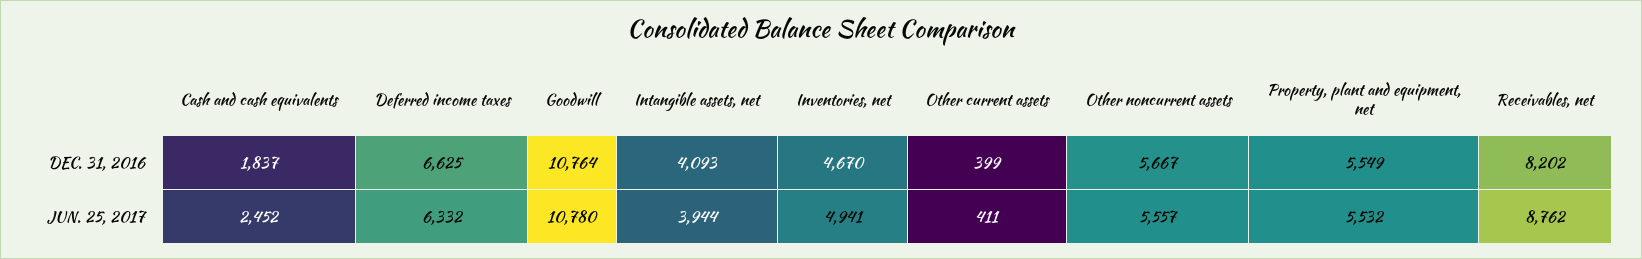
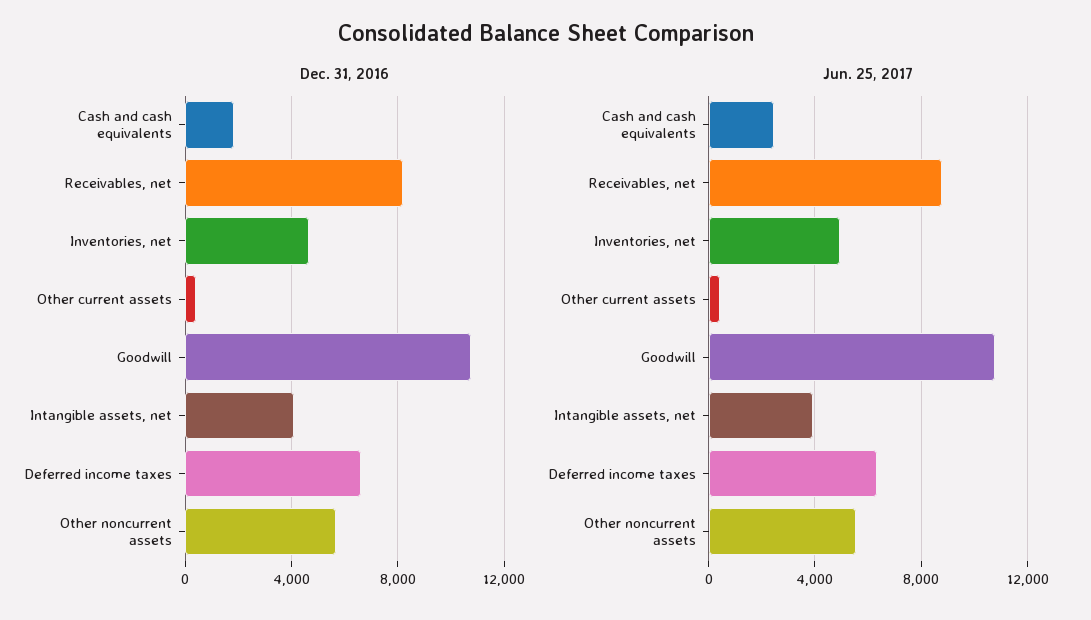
DEC. 31, 2016, Property, plant and equipment, net: 5549 -> none
JUN. 25, 2017, Property, plant and equipment, net: 5532 -> none

